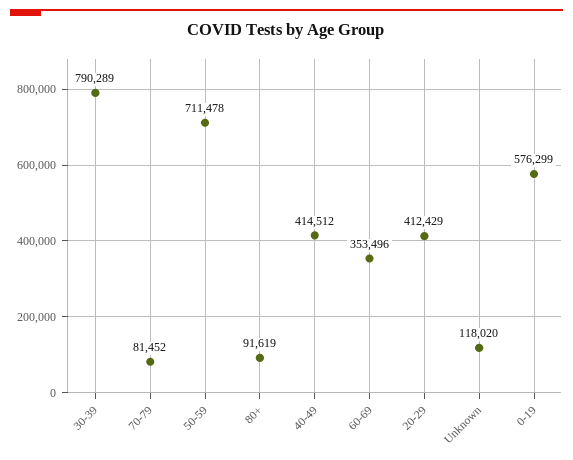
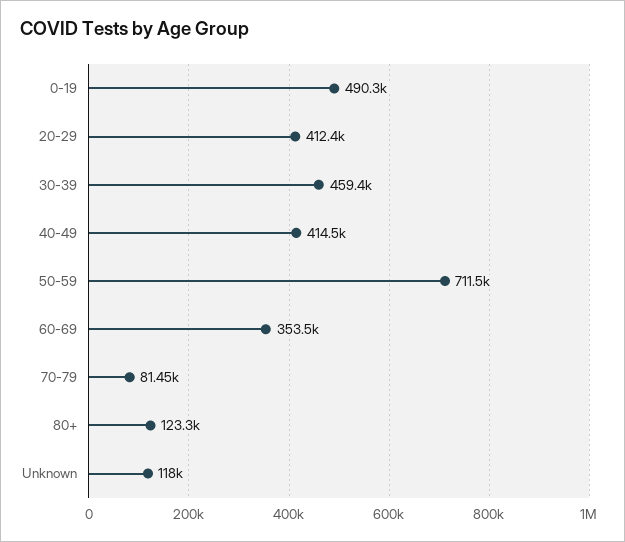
30-39: 790289 -> 459400
80+: 91619 -> 123300
0-19: 576299 -> 490300

